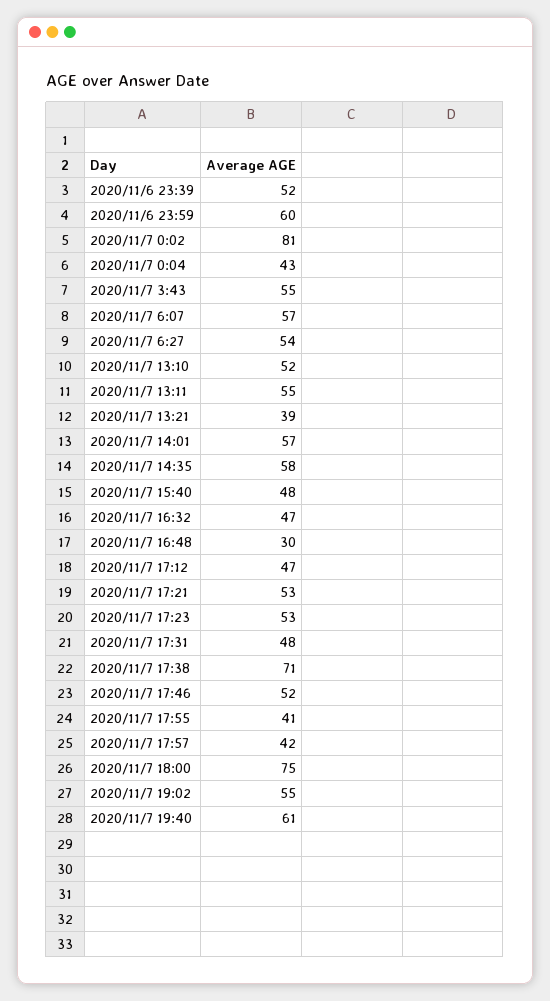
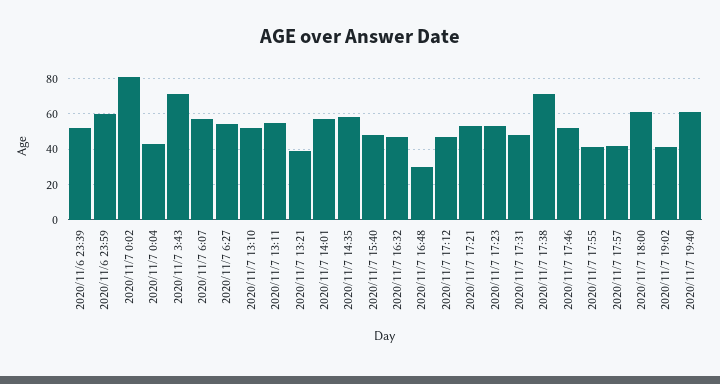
2020/11/7 3:43: 55 -> 70
2020/11/7 18:00: 75 -> 60
2020/11/7 19:02: 55 -> 40

